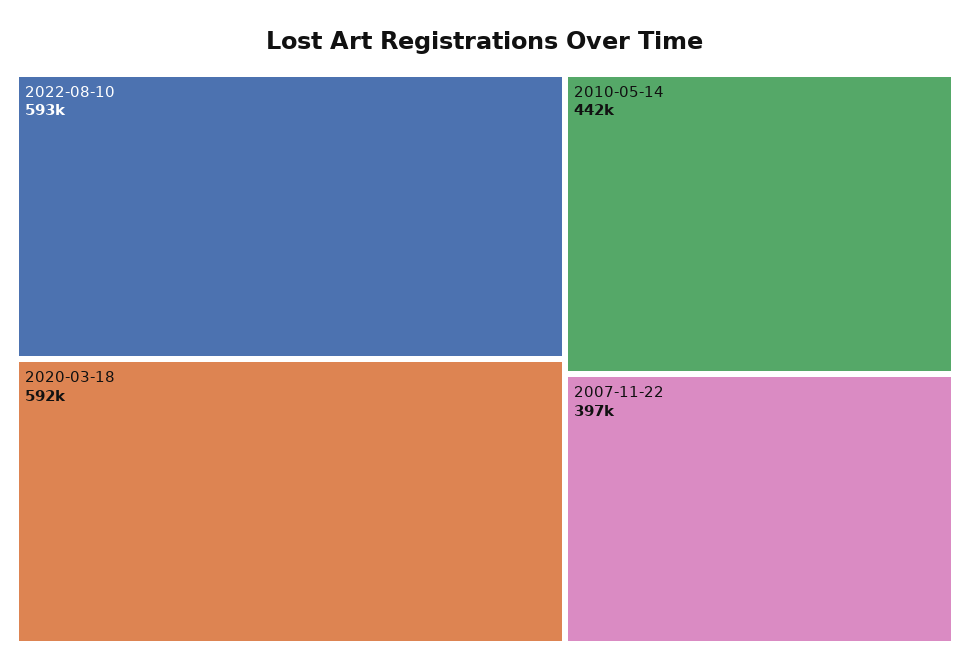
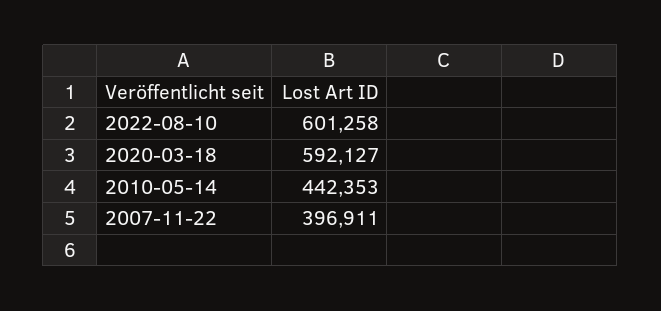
2022-08-10: 593000 -> 601258

